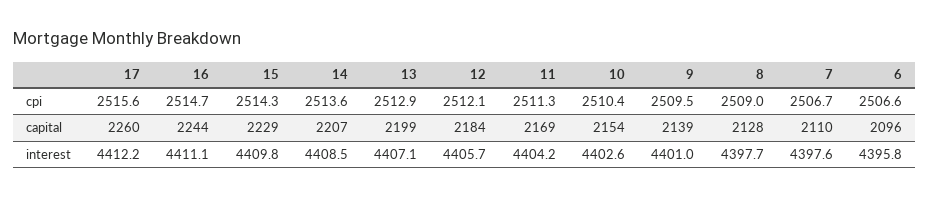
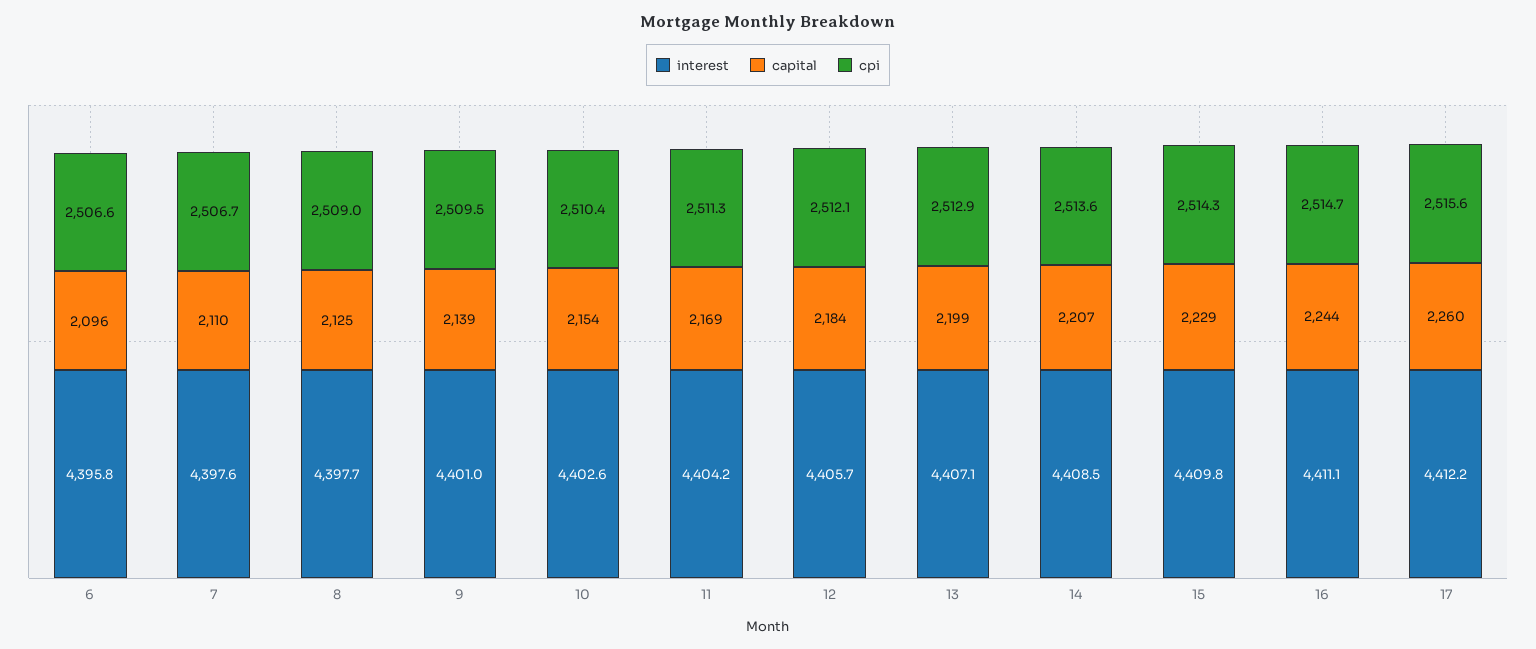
capital, 8: 2128 -> 2125

